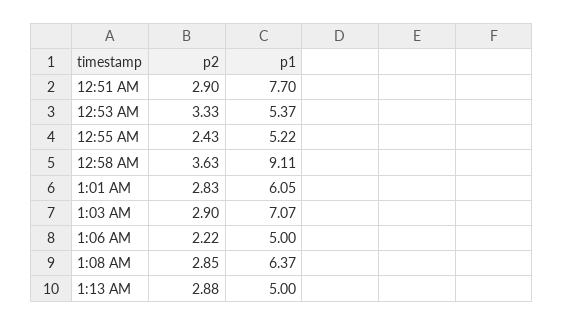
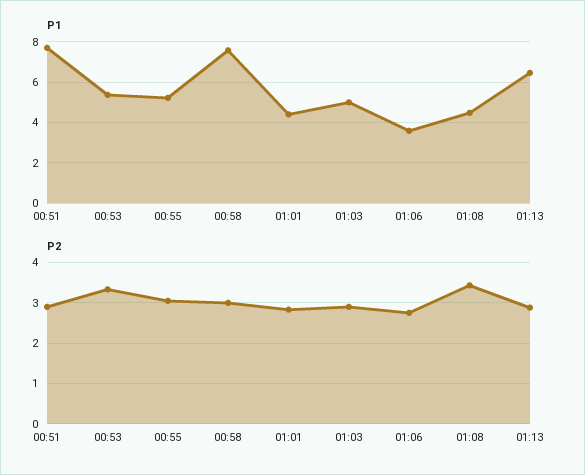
p2, 12:55 AM: 2.43 -> 3
p2, 12:58 AM: 3.63 -> 3
p1, 12:58 AM: 9.11 -> 7.5
p1, 1:01 AM: 6.05 -> 4.5
p1, 1:03 AM: 7.07 -> 5
p2, 1:06 AM: 2.22 -> 2.8
p1, 1:06 AM: 5 -> 3.5
p2, 1:08 AM: 2.85 -> 3.4
p1, 1:08 AM: 6.37 -> 4.5
p1, 1:13 AM: 5 -> 6.5

